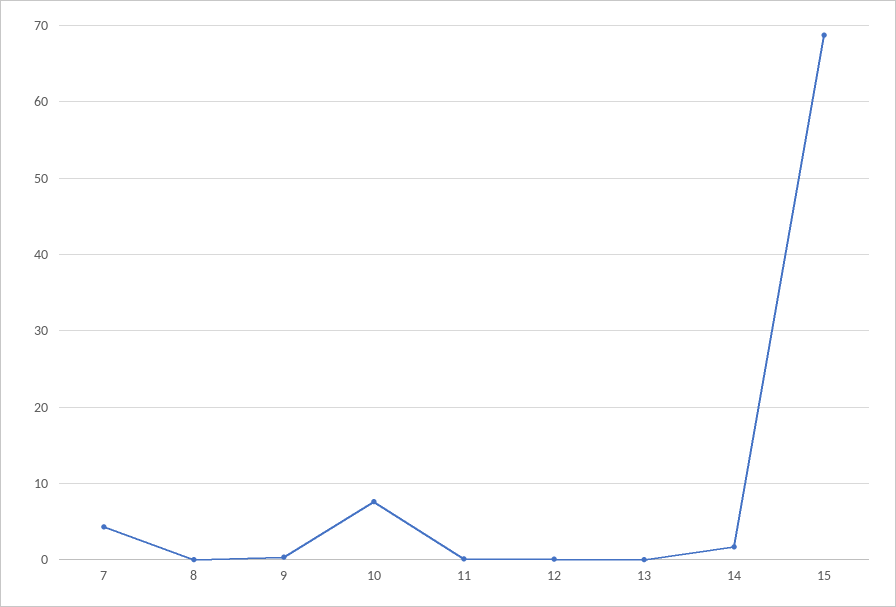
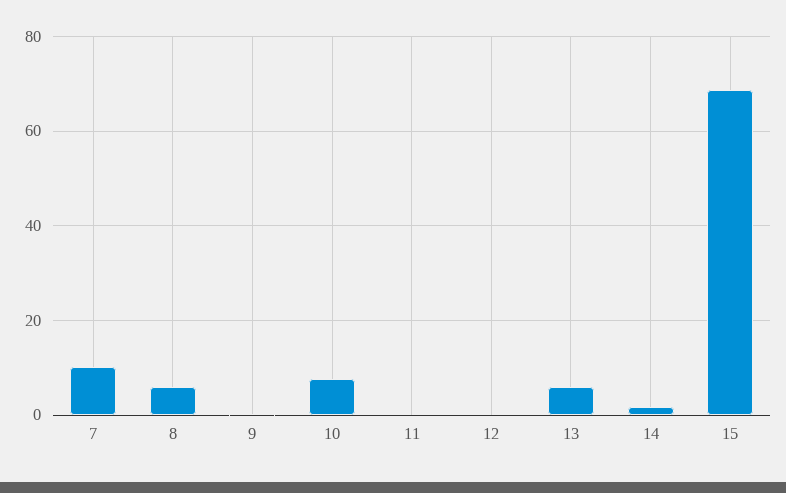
7: 4 -> 10
8: 0 -> 6
13: 0 -> 6

